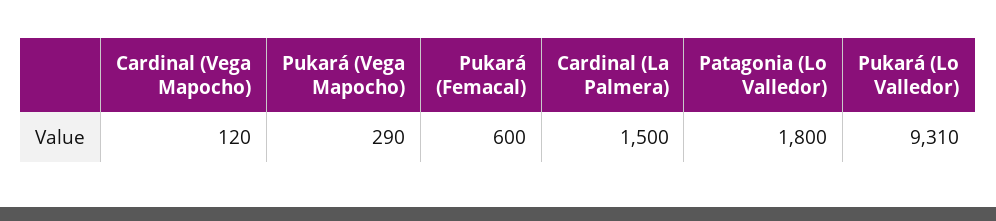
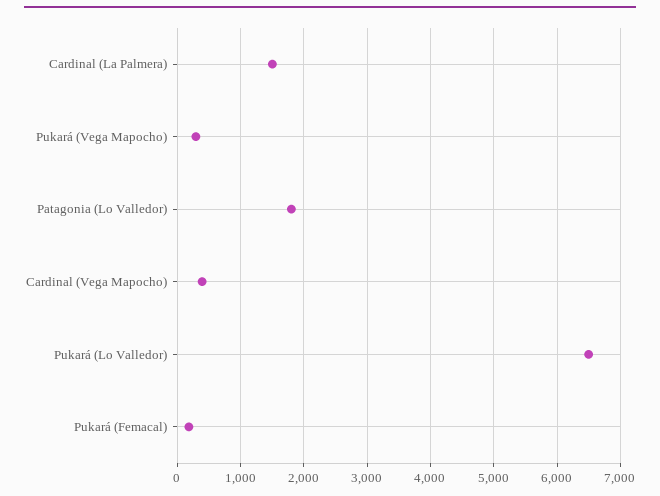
Cardinal (Vega Mapocho): 120 -> 400
Pukará (Femacal): 600 -> 200
Pukará (Lo Valledor): 9310 -> 6500

